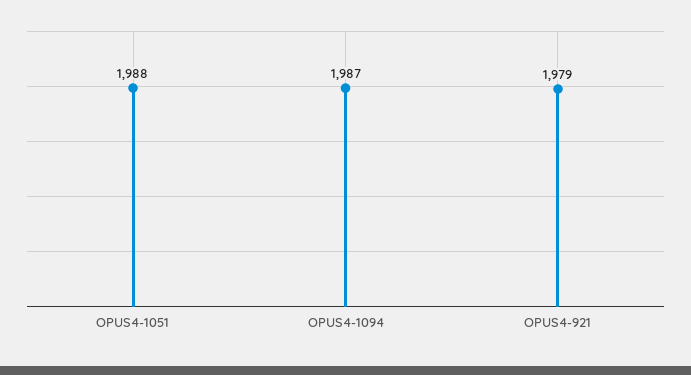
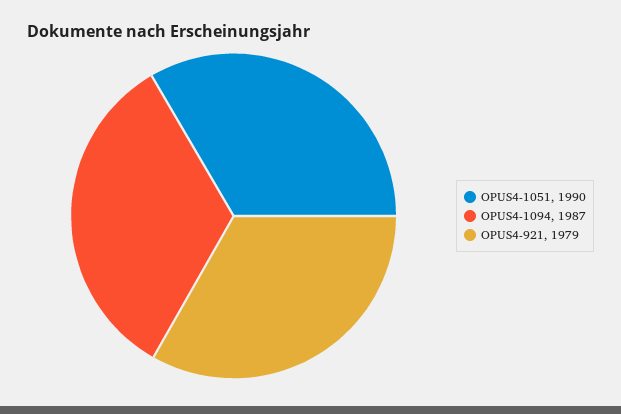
OPUS4-1051: 1988 -> 1990

